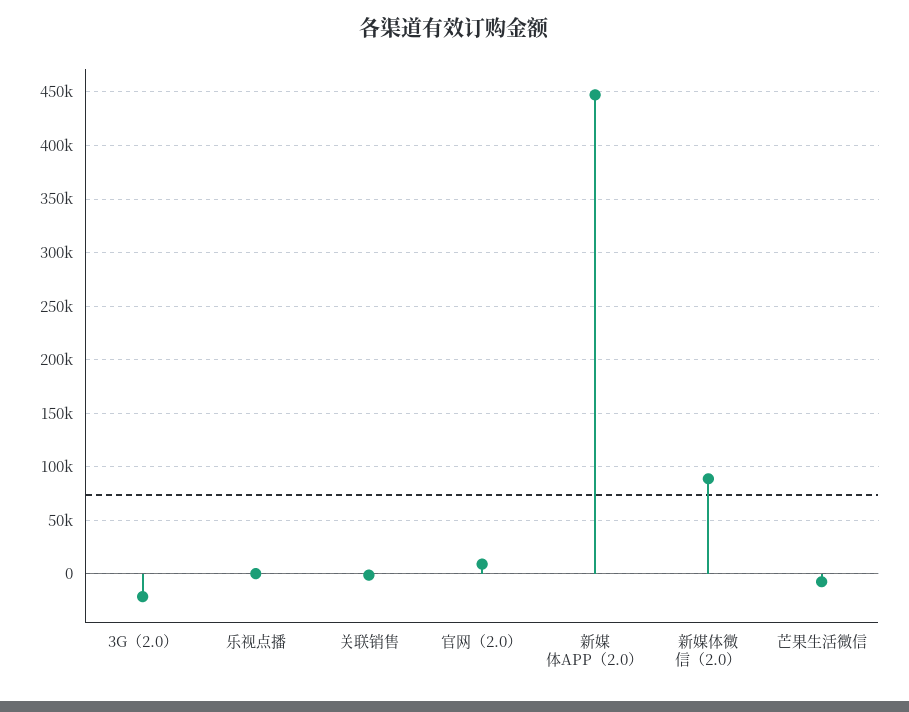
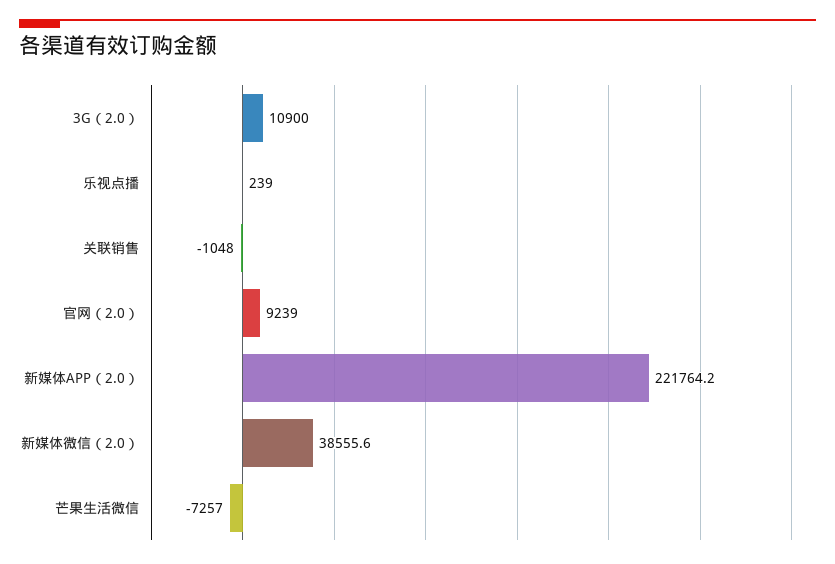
3G（2.0）: -20000 -> 10900
新媒体APP（2.0）: 450000 -> 221764.2
新媒体微信（2.0）: 90000 -> 38555.6

